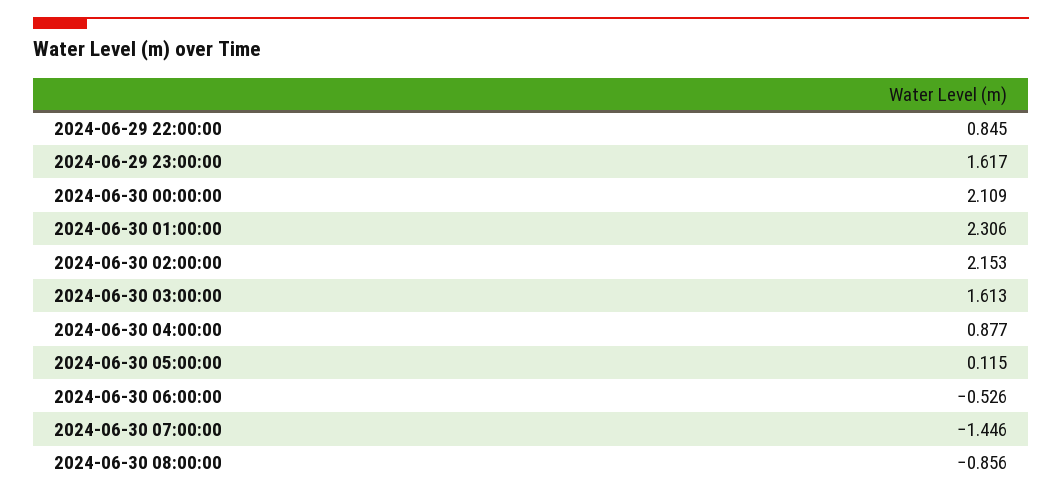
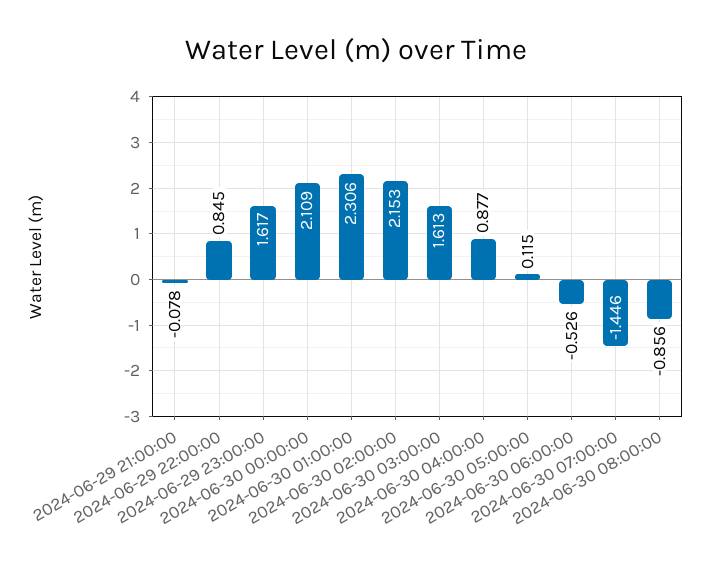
2024-06-29 21:00:00: none -> -0.078

